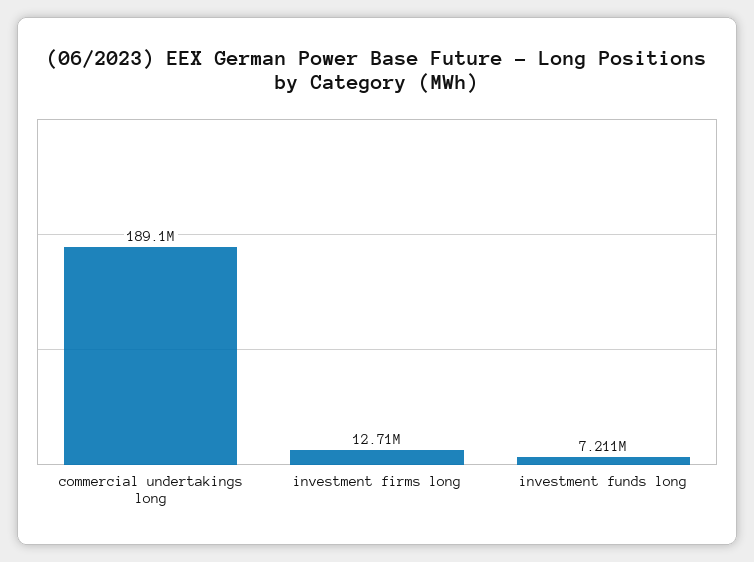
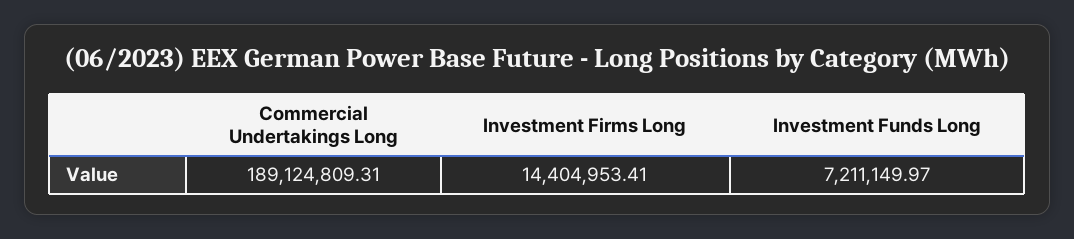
investment firms long: 12710000 -> 14404953.41

